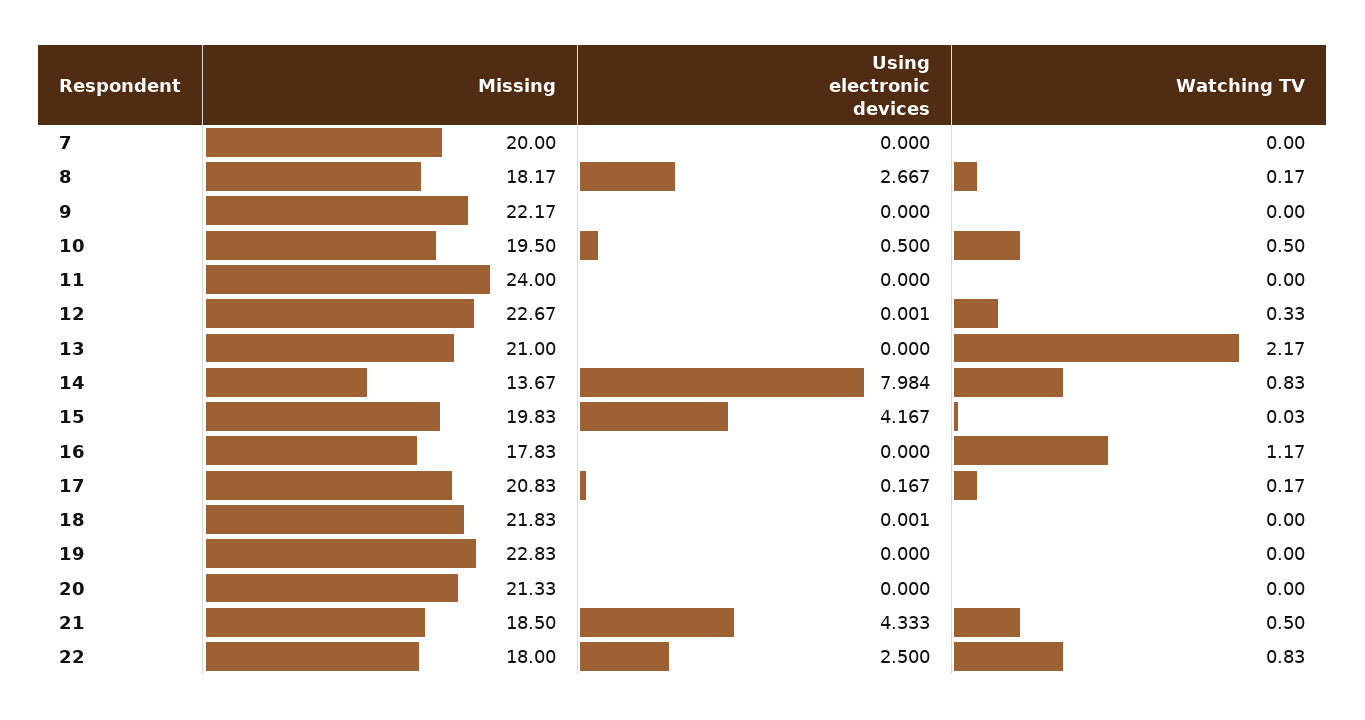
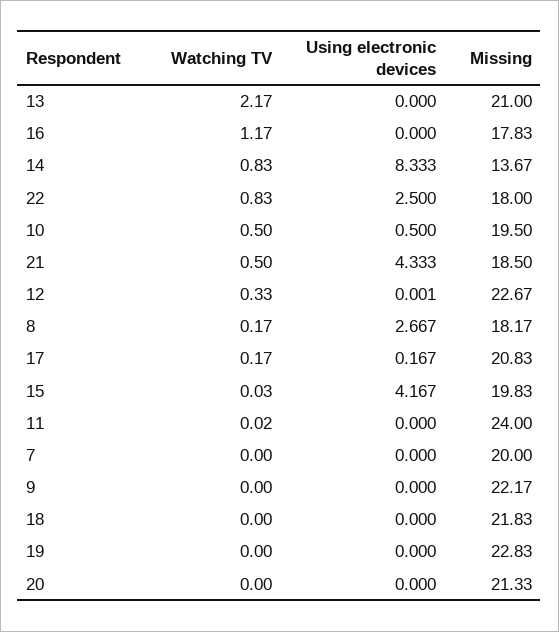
Watching TV, 11: 0 -> 0.02
Using electronic devices, 14: 7.984 -> 8.333
Using electronic devices, 18: 0.001 -> 0

